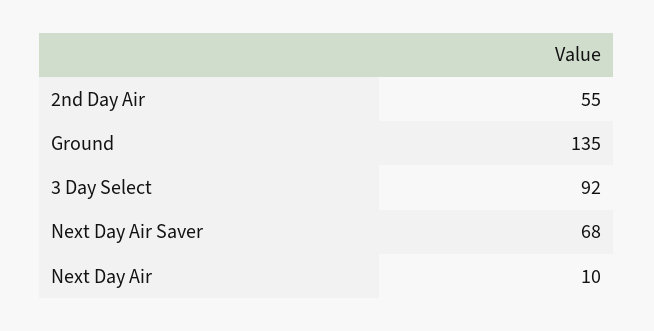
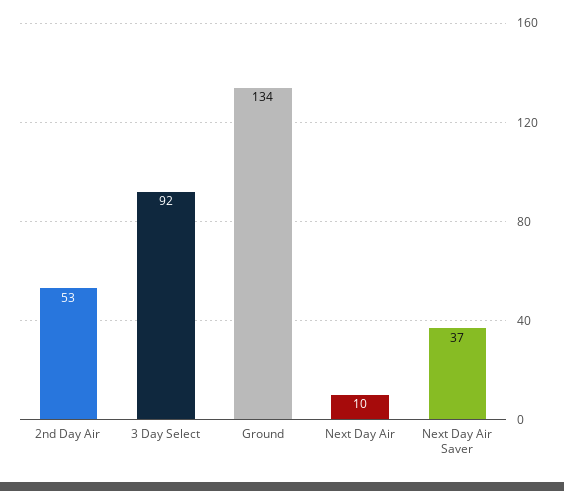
2nd Day Air: 55 -> 53
Ground: 135 -> 134
Next Day Air Saver: 68 -> 37

